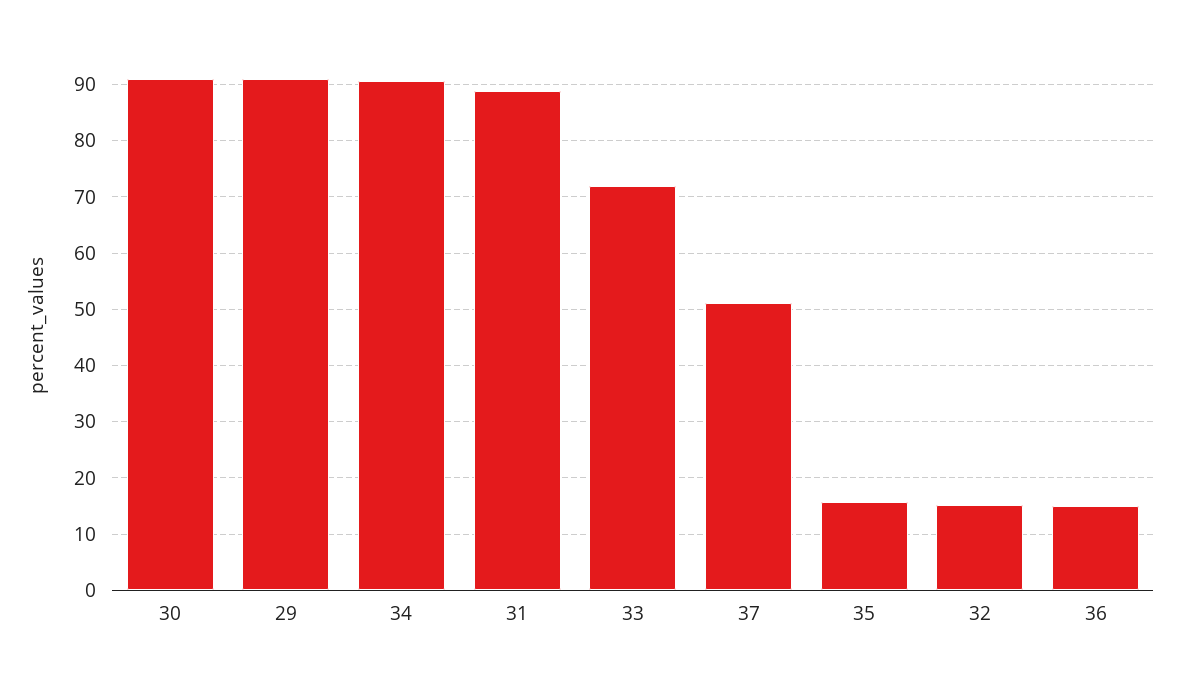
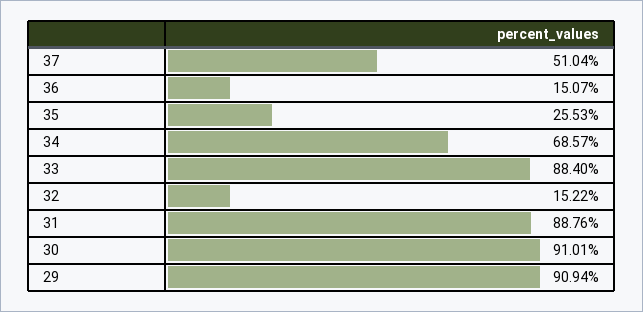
34: 90 -> 68.57
33: 72 -> 88.4
35: 16 -> 25.53

